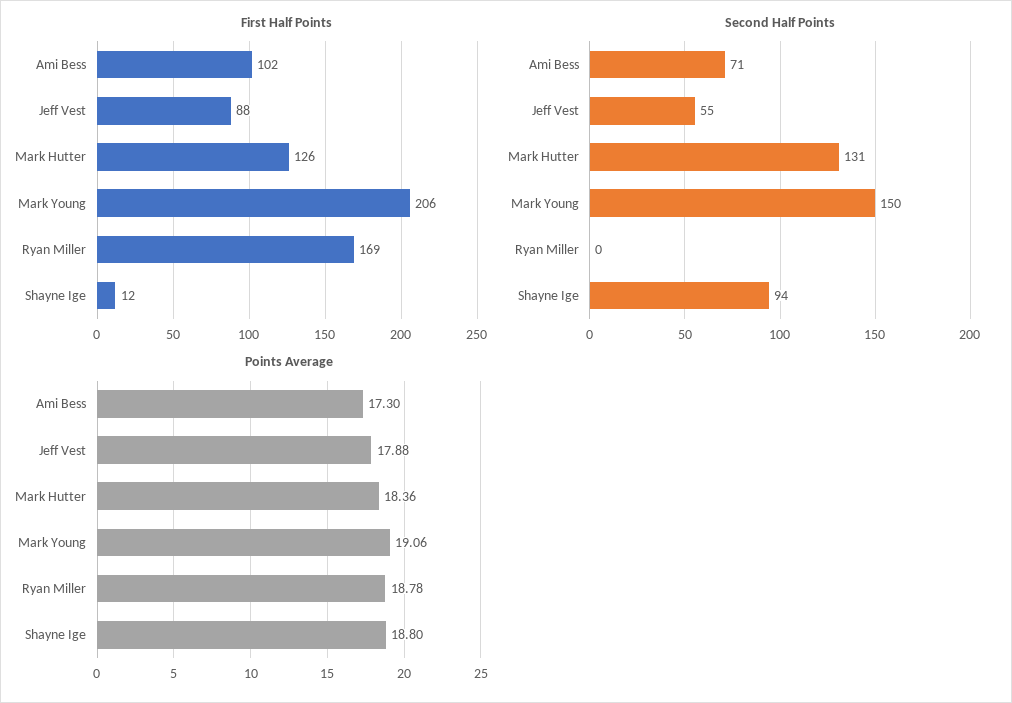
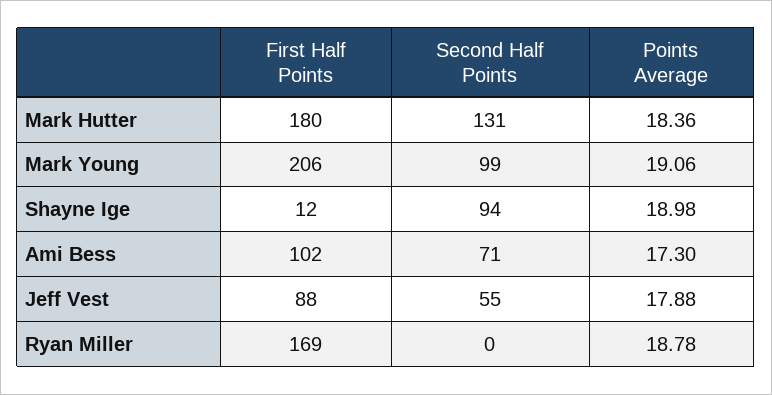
First Half Points, Mark Hutter: 126 -> 180
Second Half Points, Mark Young: 150 -> 99
Points Average, Shayne Ige: 18.8 -> 18.98

